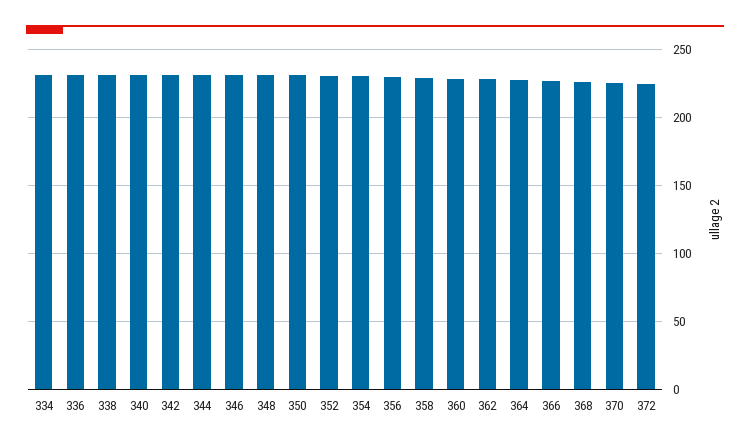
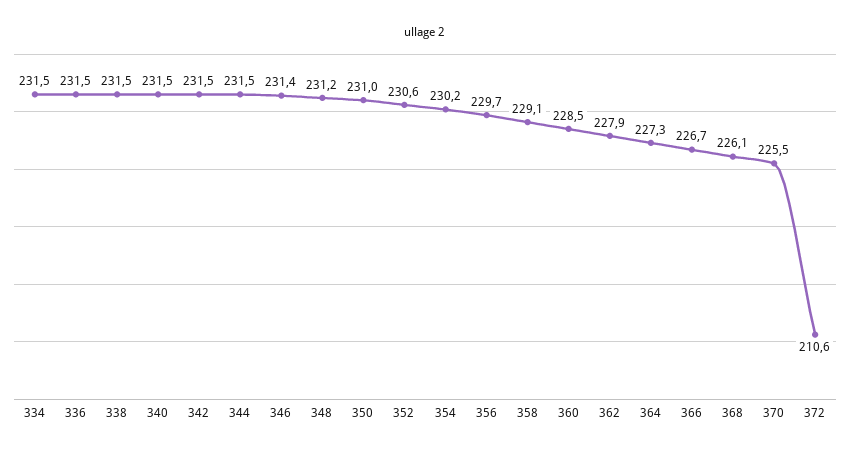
372: 225 -> 210.6

